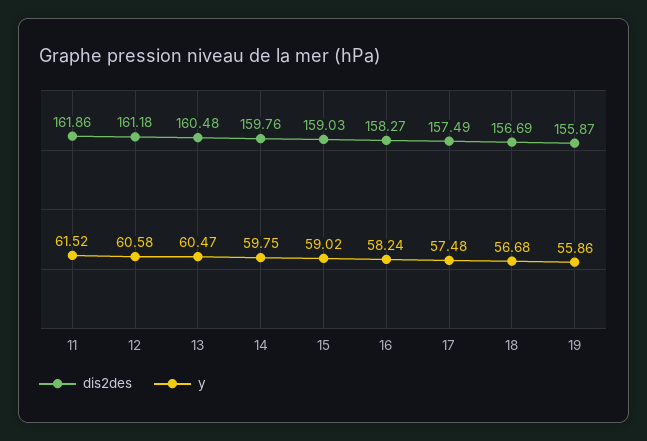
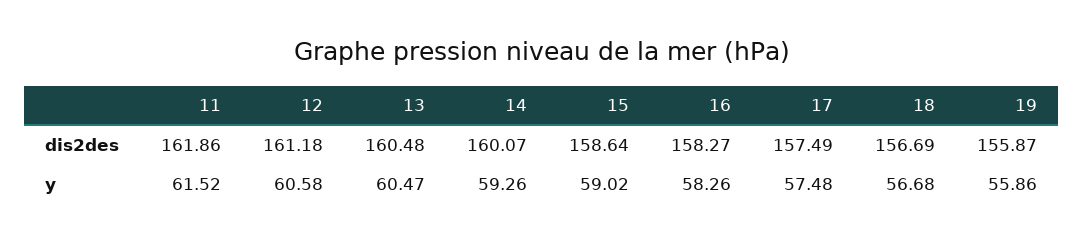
dis2des, 14: 159.76 -> 160.07
y, 14: 59.75 -> 59.26
dis2des, 15: 159.03 -> 158.64
y, 16: 58.24 -> 58.26

